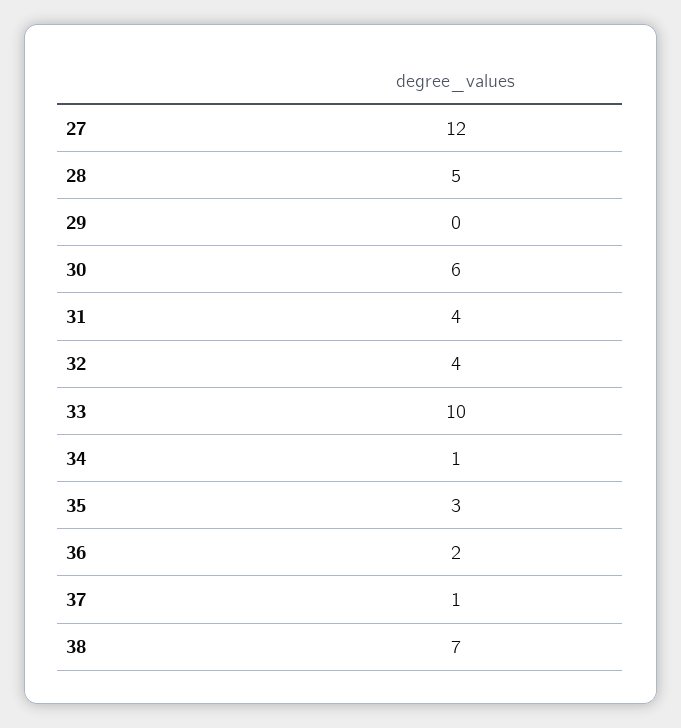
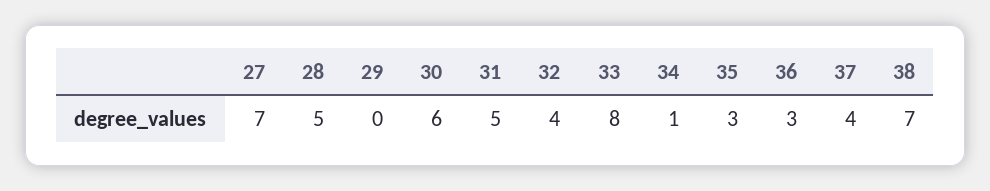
27: 12 -> 7
31: 4 -> 5
33: 10 -> 8
36: 2 -> 3
37: 1 -> 4

